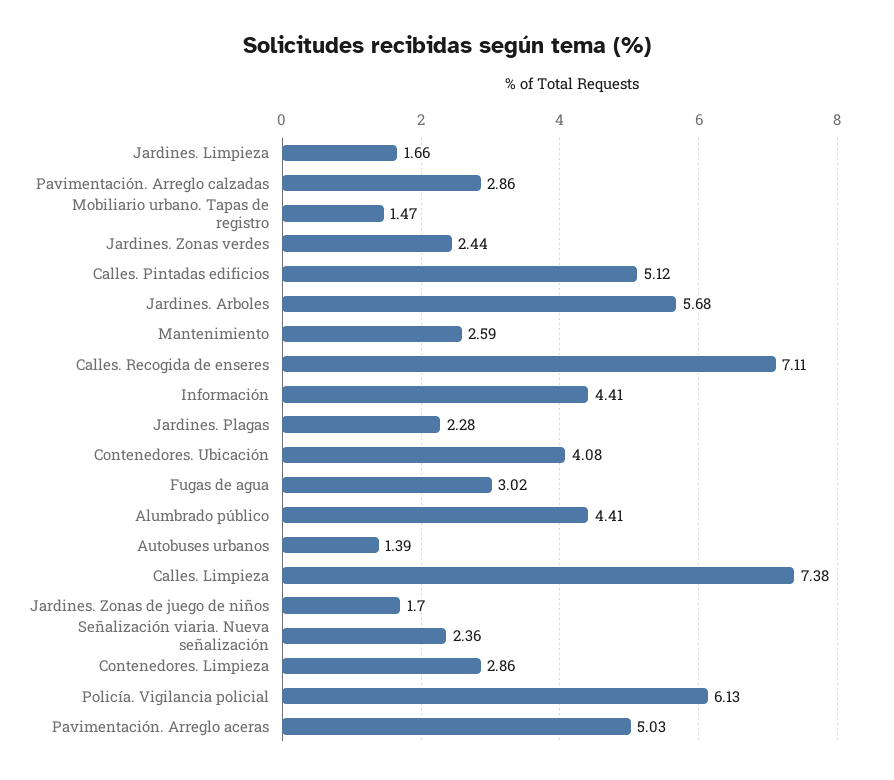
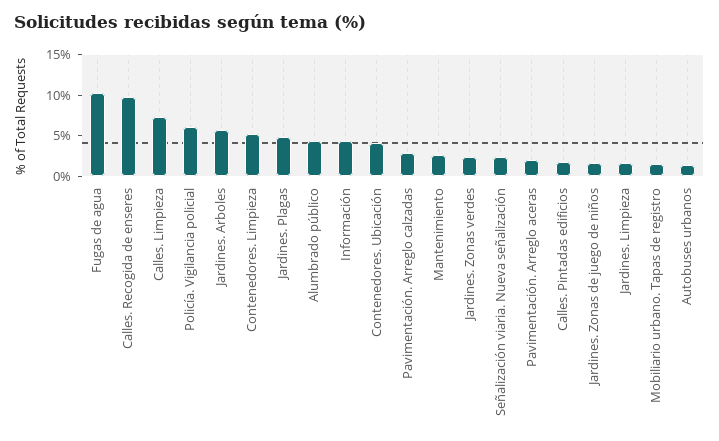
Calles. Pintadas edificios: 5.12 -> 2
Calles. Recogida de enseres: 7.11 -> 10
Jardines. Plagas: 2.28 -> 5
Fugas de agua: 3.02 -> 10
Contenedores. Limpieza: 2.86 -> 5
Pavimentación. Arreglo aceras: 5.03 -> 2

